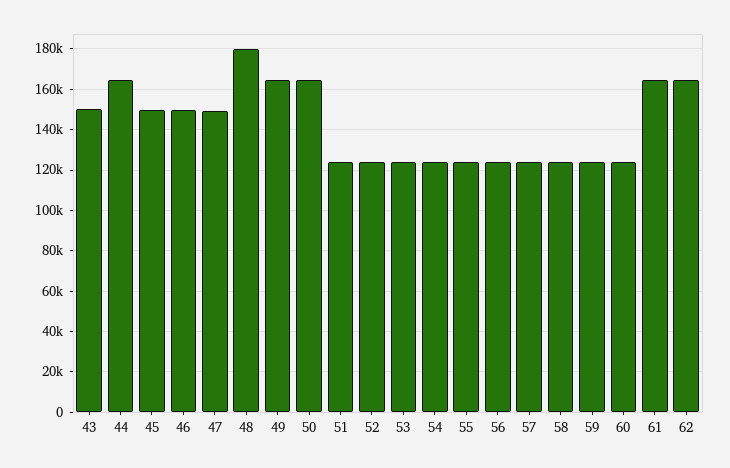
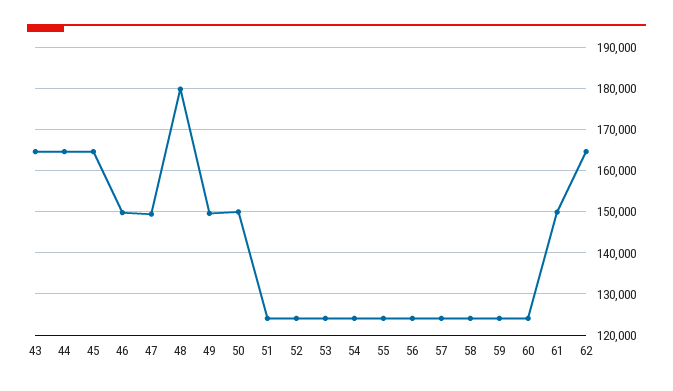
43: 150000 -> 164000
45: 150000 -> 164000
49: 165000 -> 150000
50: 165000 -> 150000
61: 165000 -> 150000

